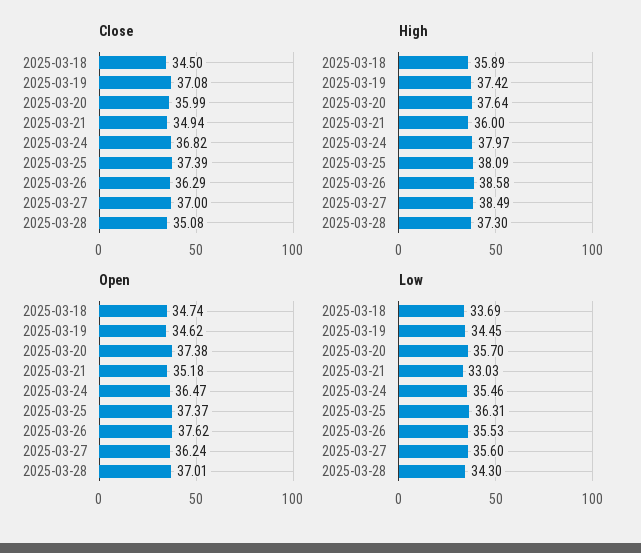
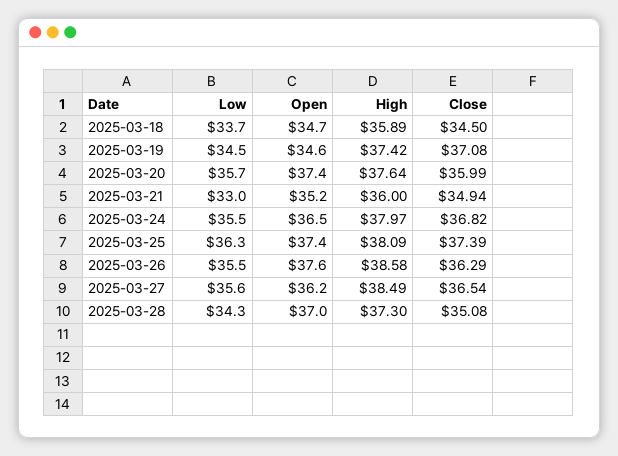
Close, 2025-03-27: 37 -> 36.54

